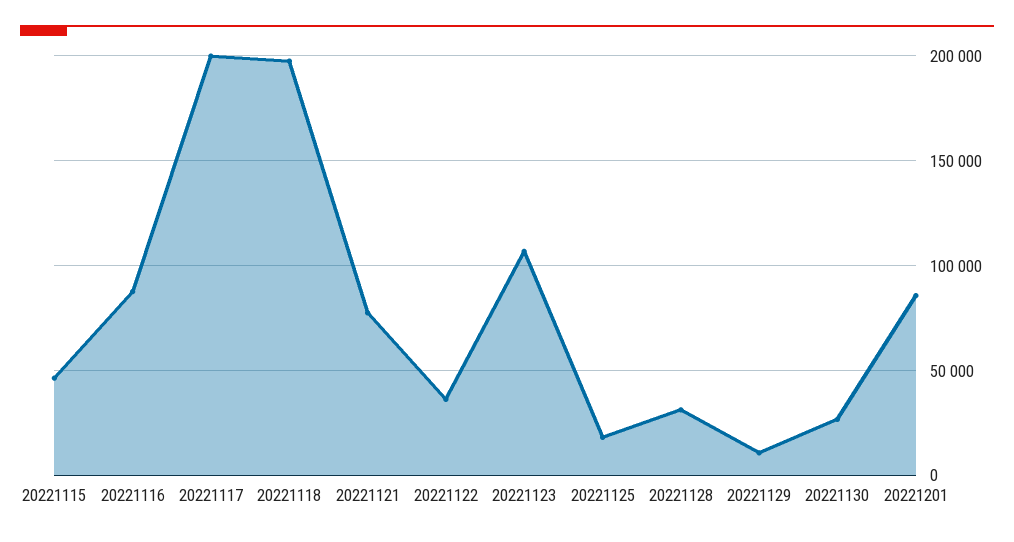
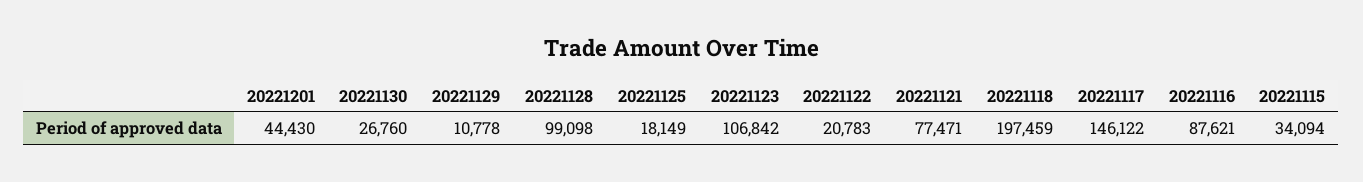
20221115: 45000 -> 34094
20221117: 200000 -> 146122
20221122: 35000 -> 20783
20221128: 30000 -> 99098
20221201: 85000 -> 44430

